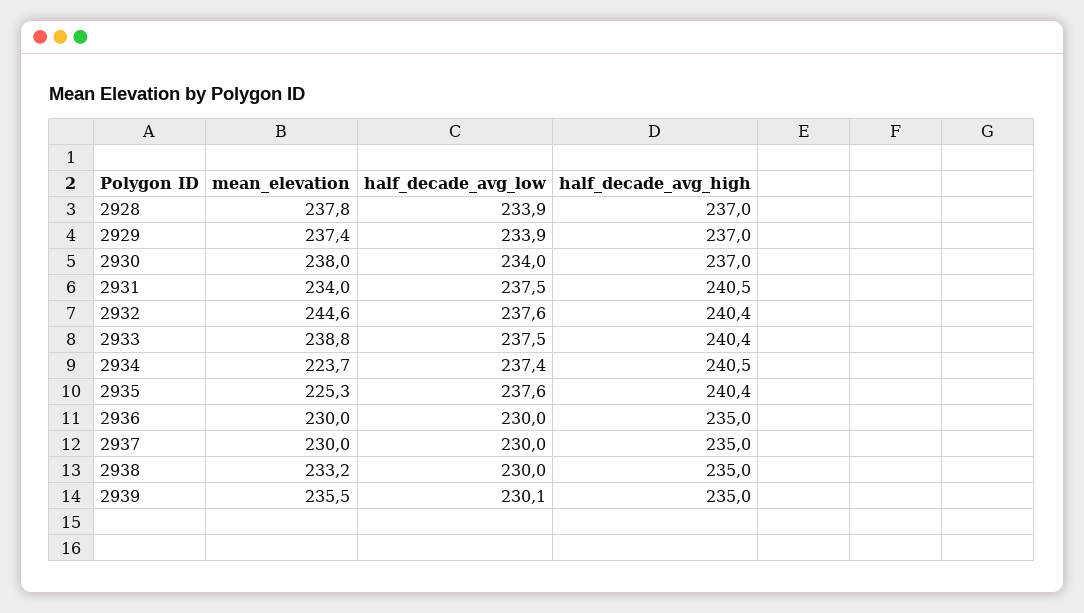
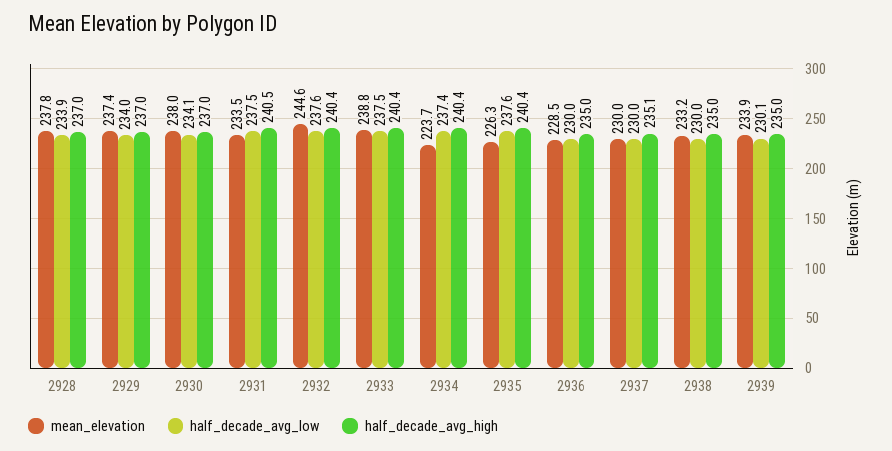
half_decade_avg_low, 2929: 233.9 -> 234
half_decade_avg_low, 2930: 234 -> 234.1
mean_elevation, 2931: 234 -> 233.5
half_decade_avg_high, 2934: 240.5 -> 240.4
mean_elevation, 2935: 225.3 -> 226.3
mean_elevation, 2936: 230 -> 228.5
half_decade_avg_high, 2937: 235 -> 235.1
mean_elevation, 2939: 235.5 -> 233.9

